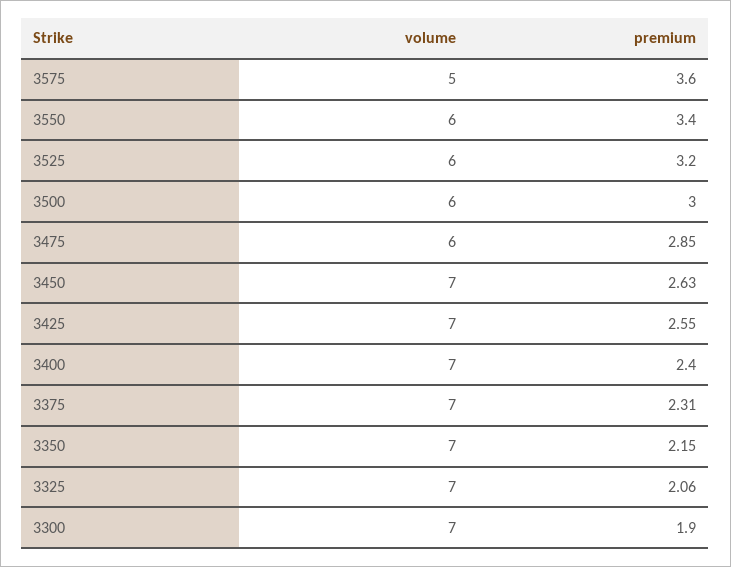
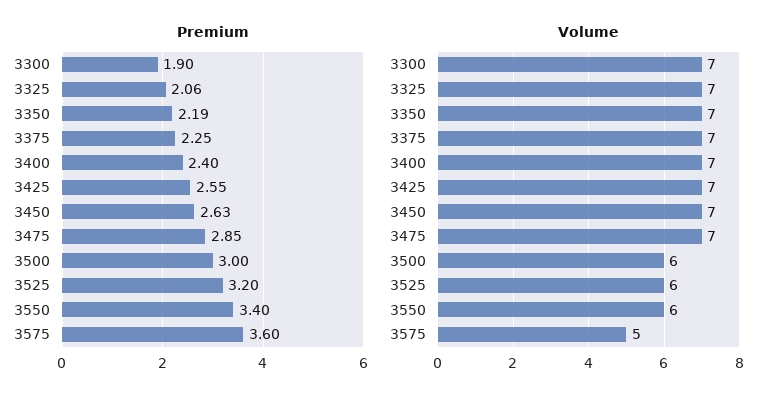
volume, 3475: 6 -> 7
premium, 3375: 2.31 -> 2.25
premium, 3350: 2.15 -> 2.19

